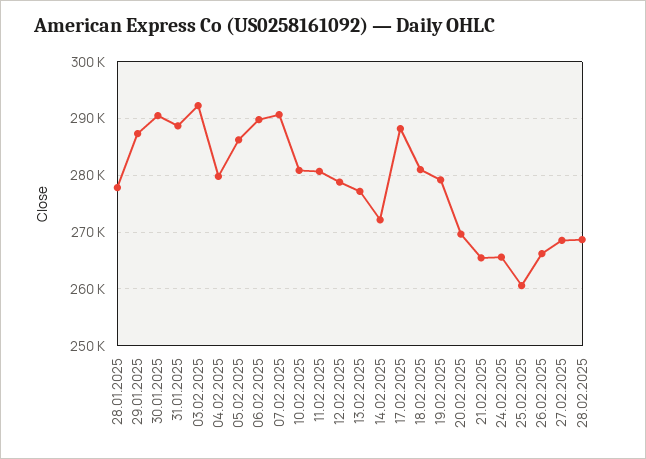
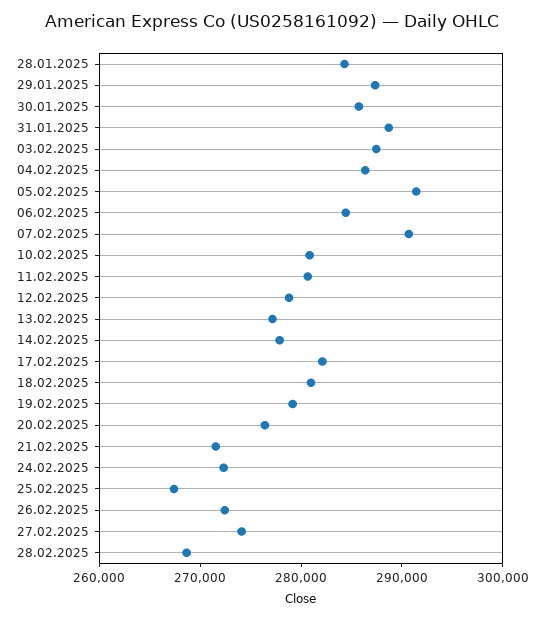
28.01.2025: 278000 -> 284000
30.01.2025: 290000 -> 286000
03.02.2025: 292000 -> 288000
04.02.2025: 280000 -> 286000
05.02.2025: 286000 -> 292000
06.02.2025: 290000 -> 284000
14.02.2025: 272000 -> 278000
17.02.2025: 288000 -> 282000
20.02.2025: 270000 -> 276000
21.02.2025: 266000 -> 272000
24.02.2025: 266000 -> 272000
25.02.2025: 260000 -> 268000
26.02.2025: 266000 -> 272000
27.02.2025: 268000 -> 274000

